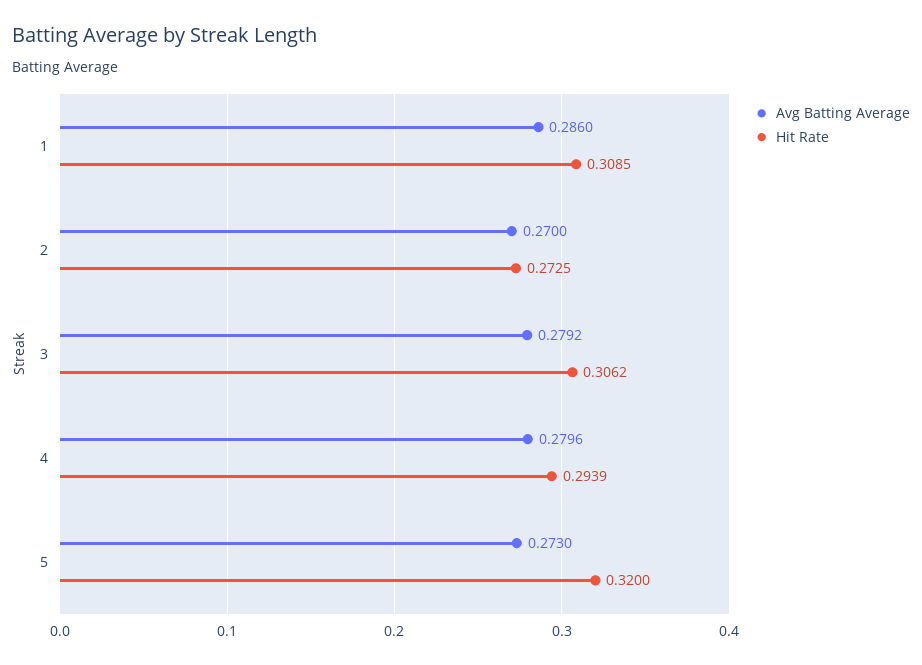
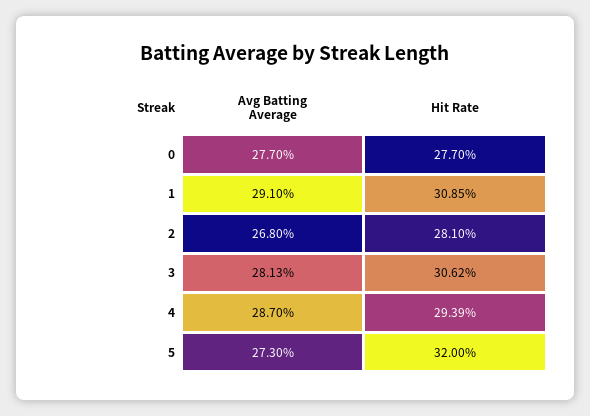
Avg Batting Average, 1: 0.286 -> 0.291
Avg Batting Average, 2: 0.27 -> 0.268
Hit Rate, 2: 0.2725 -> 0.281
Avg Batting Average, 3: 0.2792 -> 0.2813
Avg Batting Average, 4: 0.2796 -> 0.287
Avg Batting Average, 0: none -> 0.277
Hit Rate, 0: none -> 0.277

